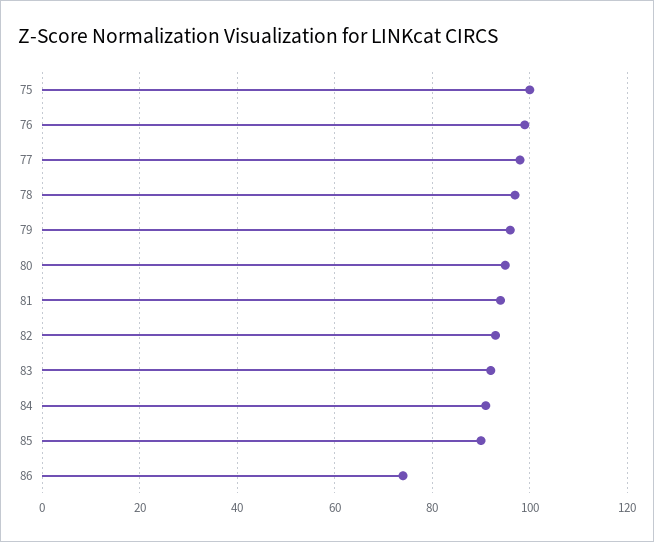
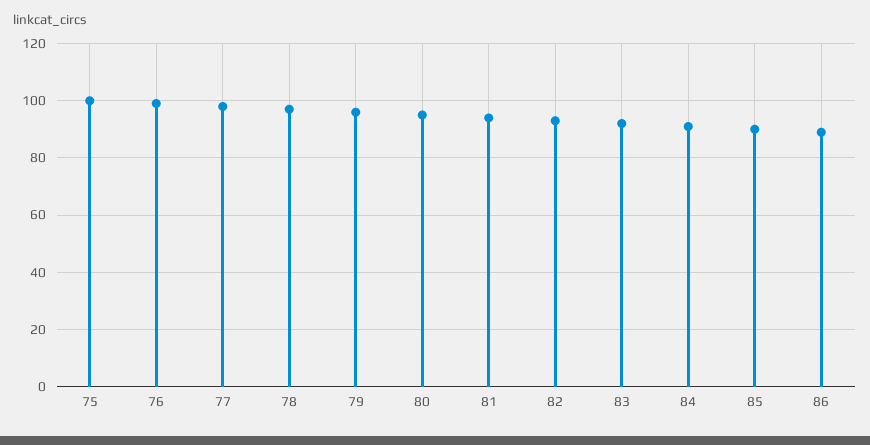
86: 75 -> 90

